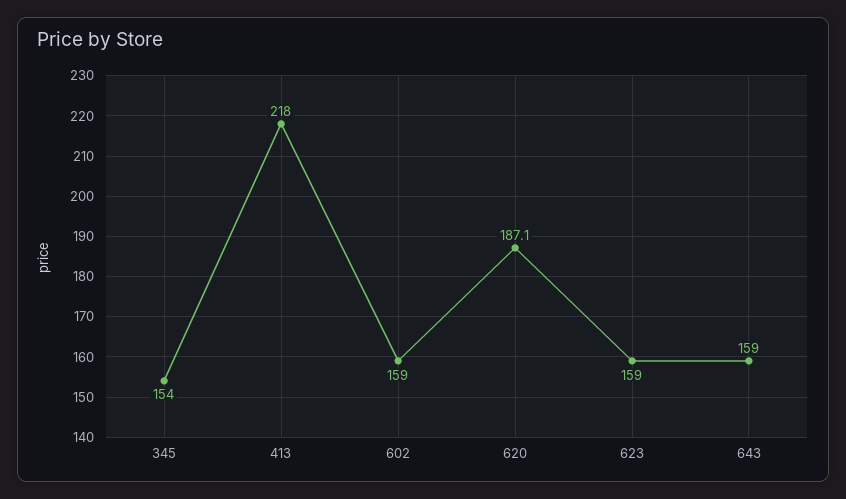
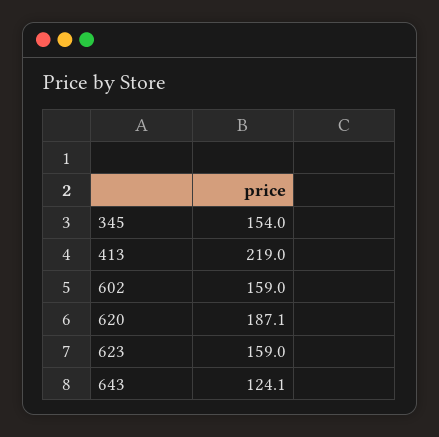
413: 218 -> 219
643: 159 -> 124.1

